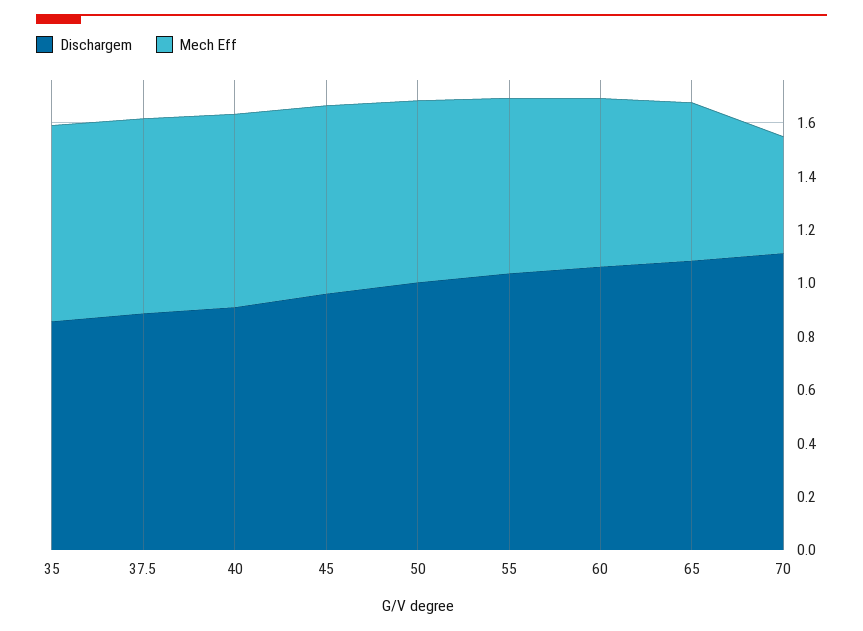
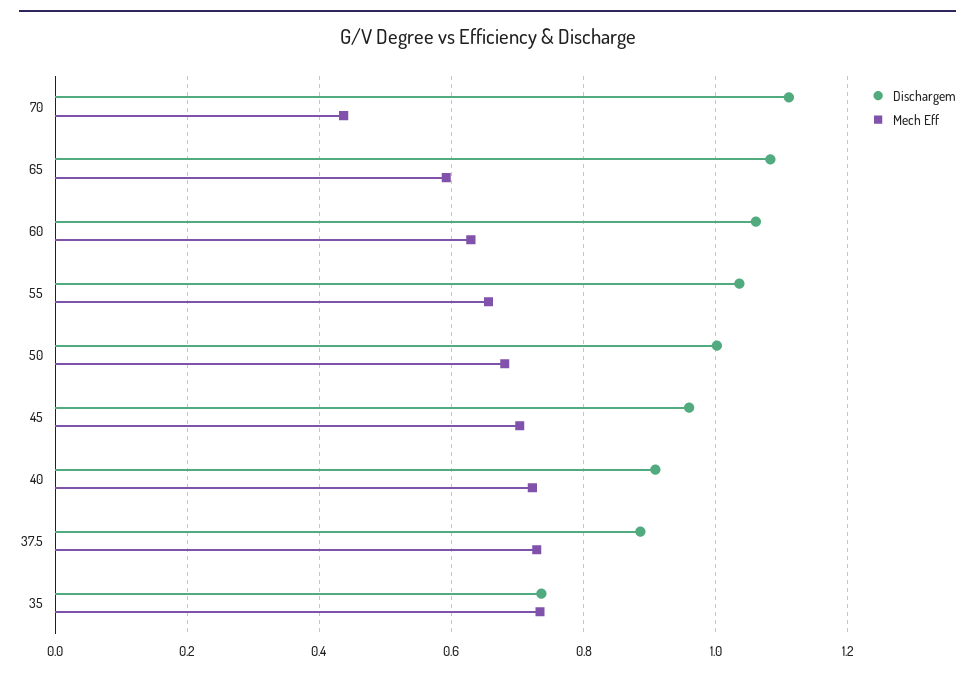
Dischargem, 35: 0.85 -> 0.74

